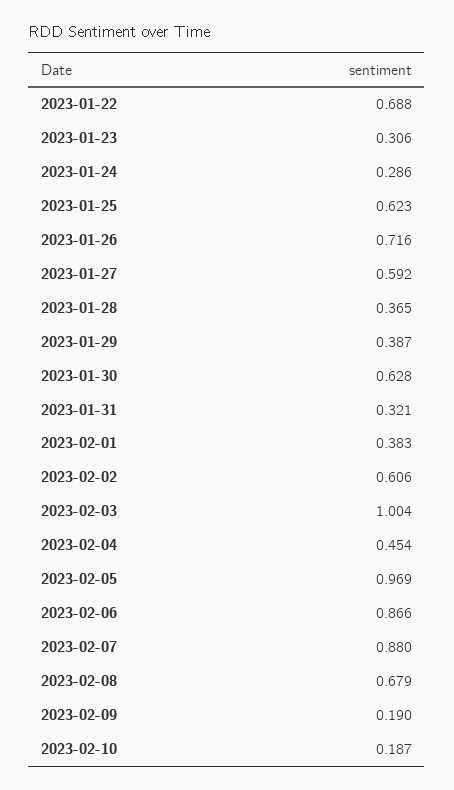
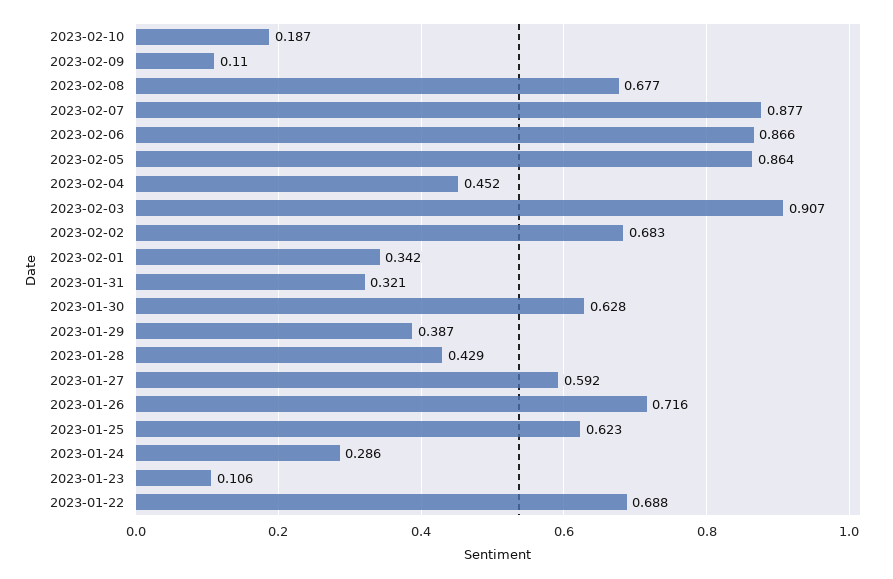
2023-01-23: 0.306 -> 0.106
2023-01-28: 0.365 -> 0.429
2023-02-01: 0.383 -> 0.342
2023-02-02: 0.606 -> 0.683
2023-02-03: 1.004 -> 0.907
2023-02-04: 0.454 -> 0.452
2023-02-05: 0.969 -> 0.864
2023-02-07: 0.88 -> 0.877
2023-02-08: 0.679 -> 0.677
2023-02-09: 0.19 -> 0.11

